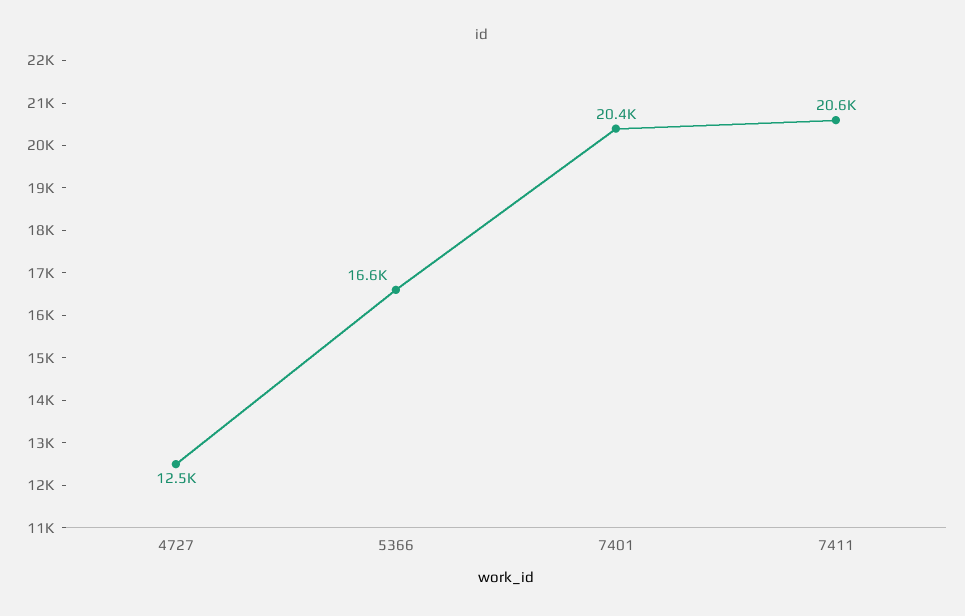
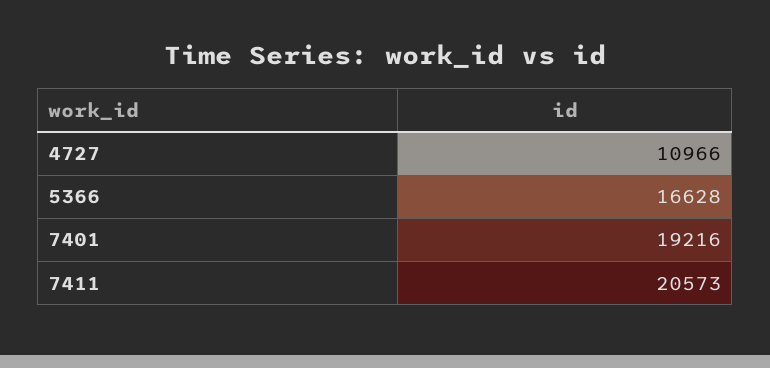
4727: 12500 -> 10966
7401: 20400 -> 19216

